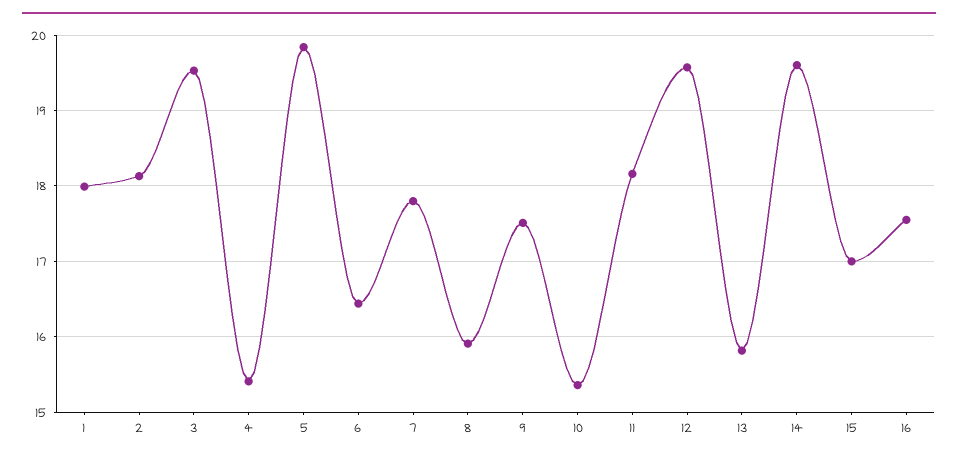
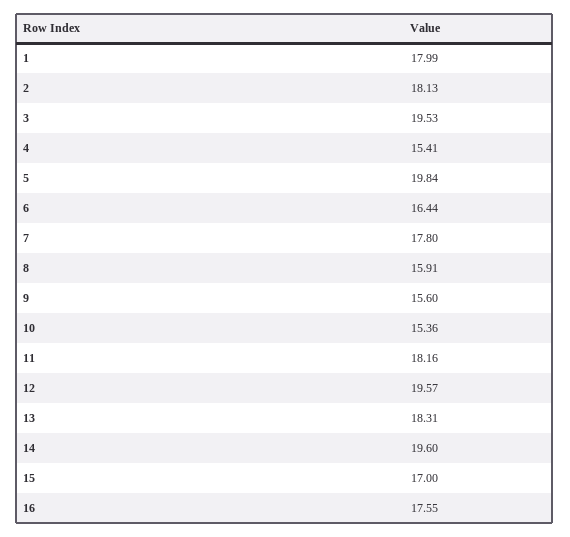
9: 17.5 -> 15.6
13: 15.8 -> 18.31

